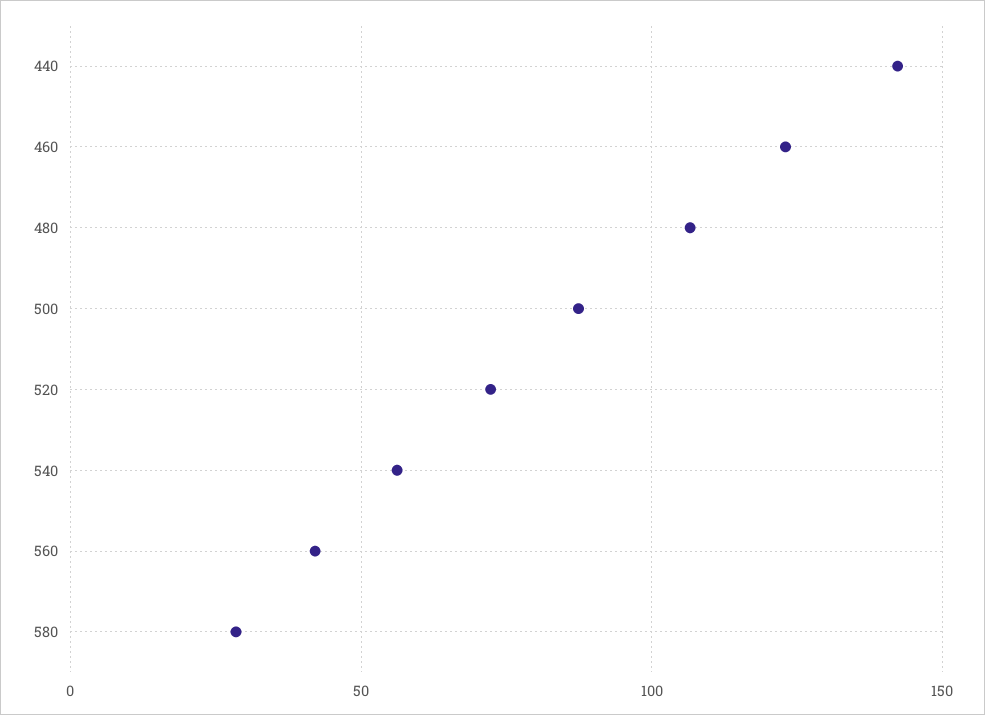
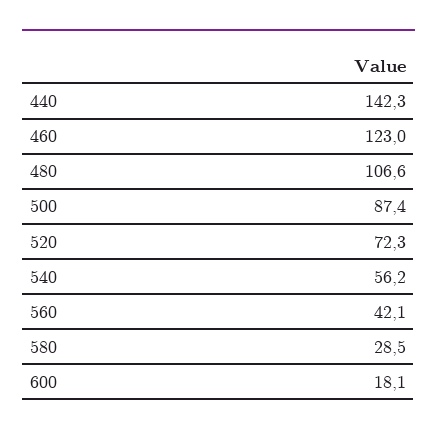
600: none -> 18.1

